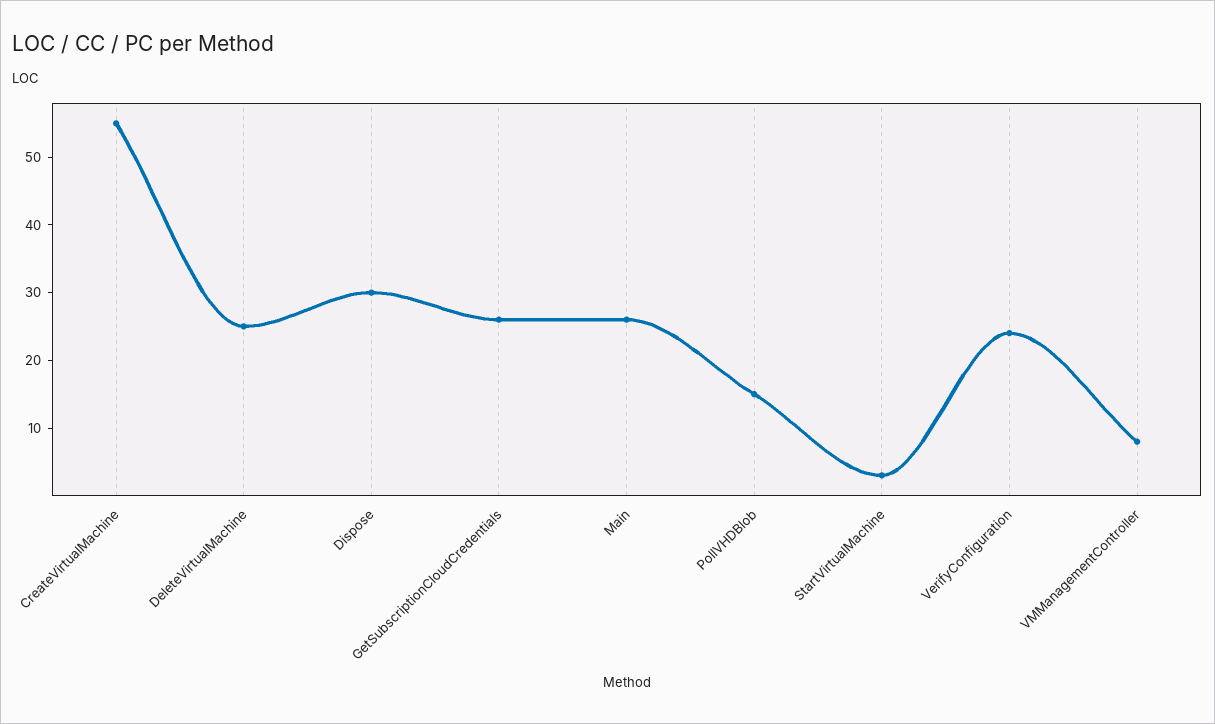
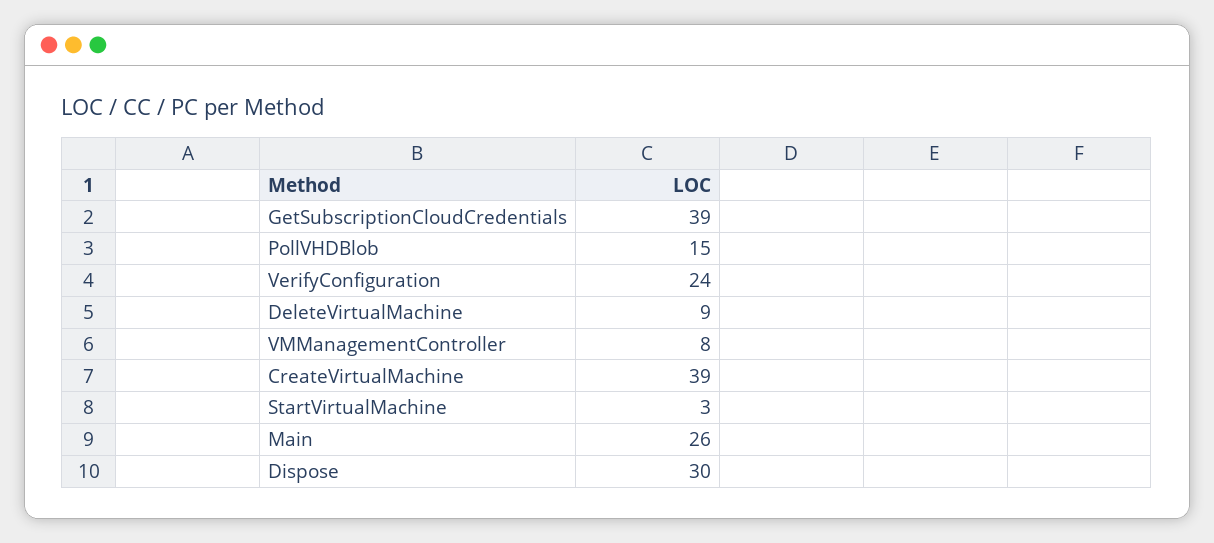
CreateVirtualMachine: 55 -> 39
DeleteVirtualMachine: 25 -> 9
GetSubscriptionCloudCredentials: 25 -> 39

